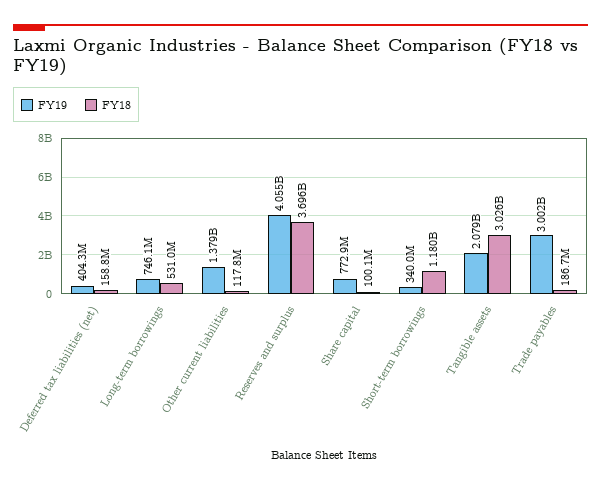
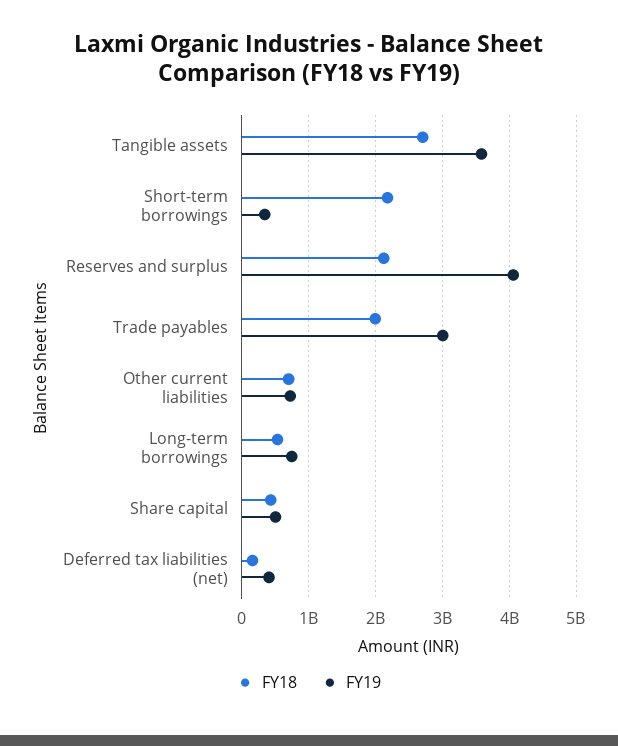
FY19, Other current liabilities: 1379000000 -> 700000000
FY18, Other current liabilities: 117800000 -> 700000000
FY18, Reserves and surplus: 3696000000 -> 2100000000
FY19, Share capital: 772900000 -> 500000000
FY18, Share capital: 100100000 -> 400000000
FY18, Short-term borrowings: 1180000000 -> 2200000000
FY19, Tangible assets: 2079000000 -> 3600000000
FY18, Tangible assets: 3026000000 -> 2700000000
FY18, Trade payables: 186700000 -> 2000000000

